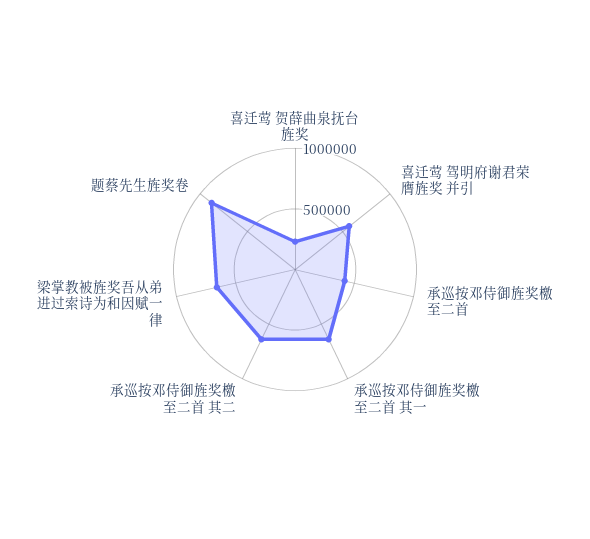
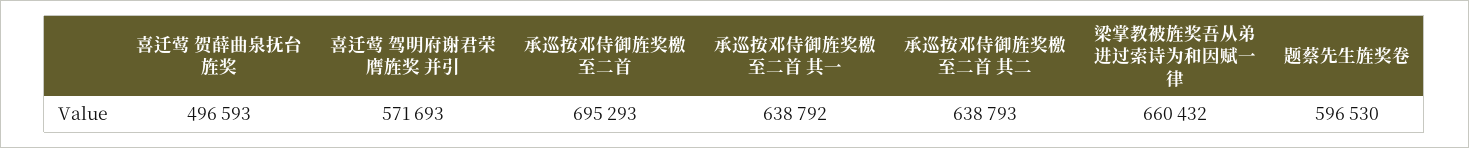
喜迁莺 贺薛曲泉抚台旌奖: 200000 -> 496593
承巡按邓侍御旌奖檄至二首: 400000 -> 695293
题蔡先生旌奖卷: 900000 -> 596530

